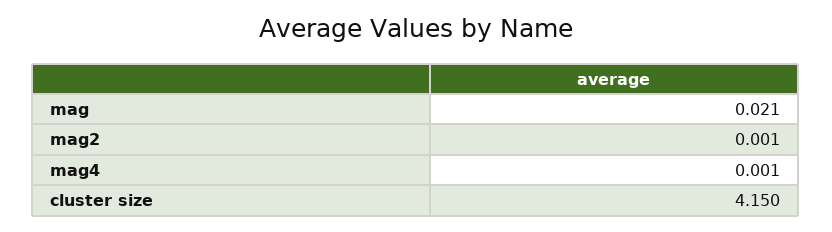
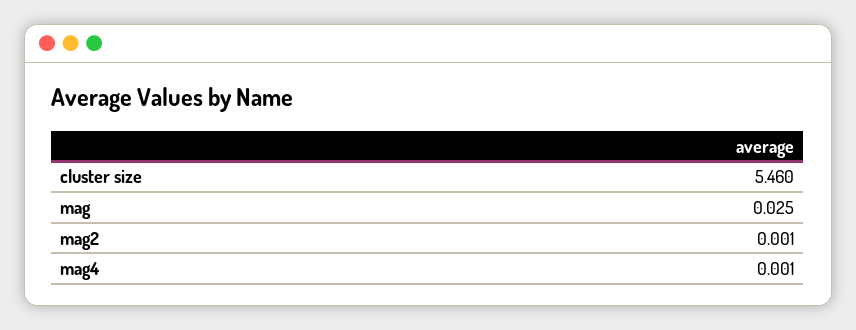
mag: 0.021 -> 0.025
cluster size: 4.15 -> 5.46

